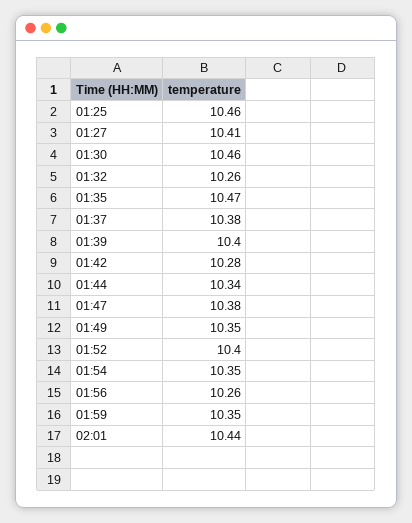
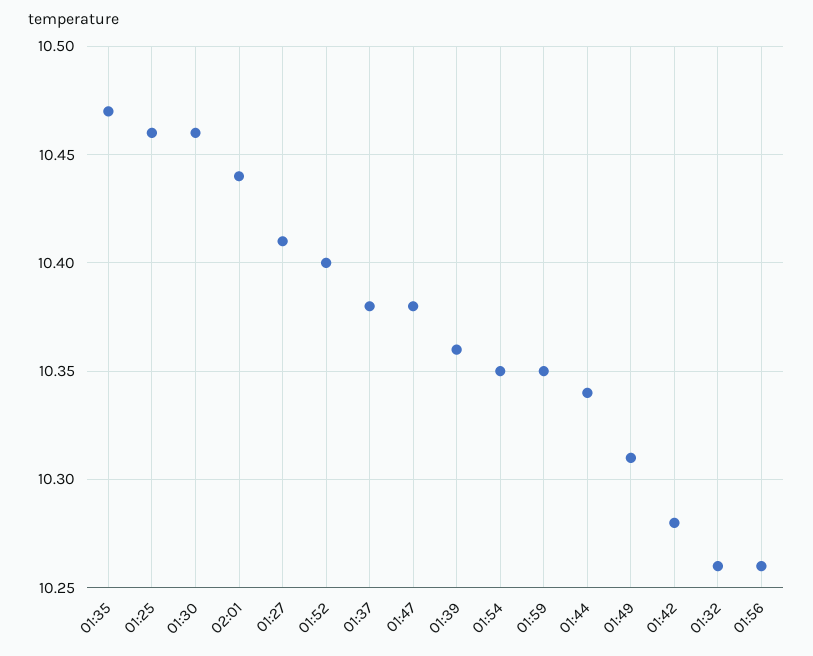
01:39: 10.4 -> 10.36
01:49: 10.35 -> 10.31

